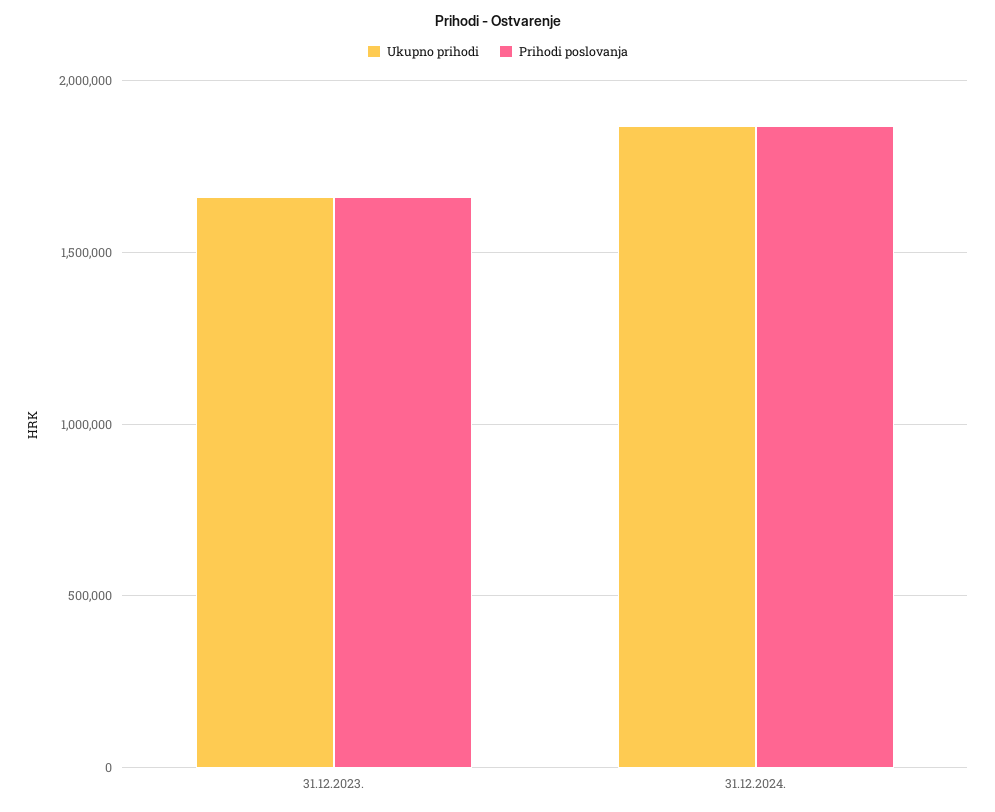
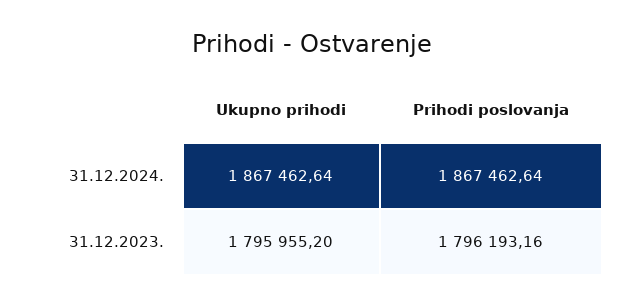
Ukupno prihodi, 31.12.2023.: 1650000 -> 1795955.2
Prihodi poslovanja, 31.12.2023.: 1650000 -> 1796193.16

